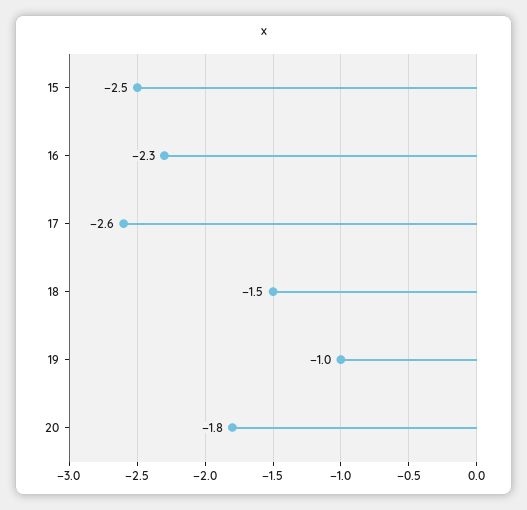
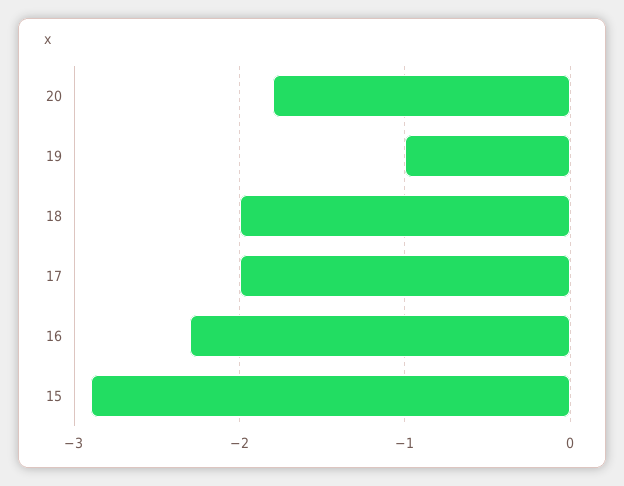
15: -2.5 -> -2.9
17: -2.6 -> -2
18: -1.5 -> -2

